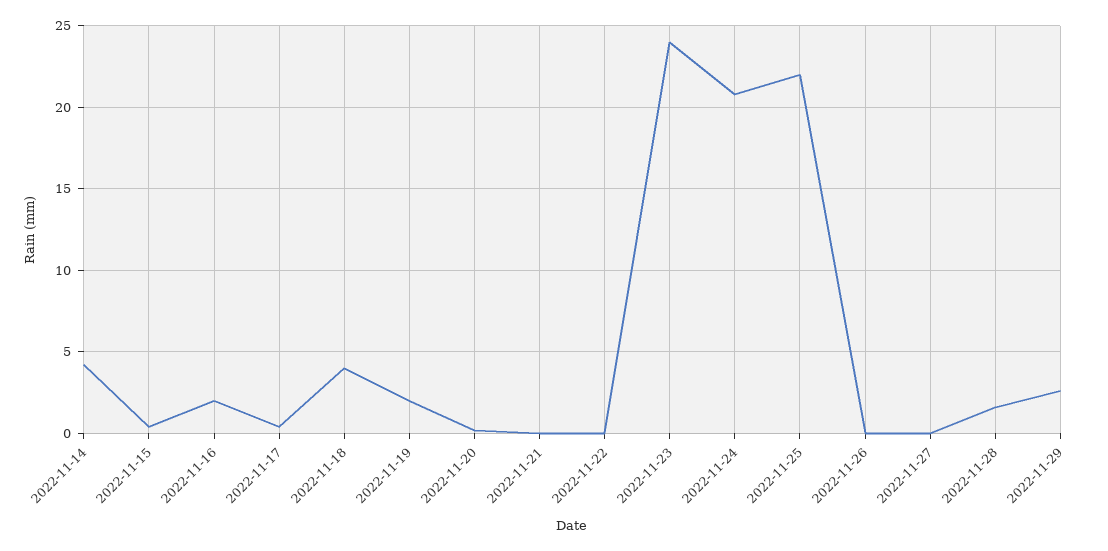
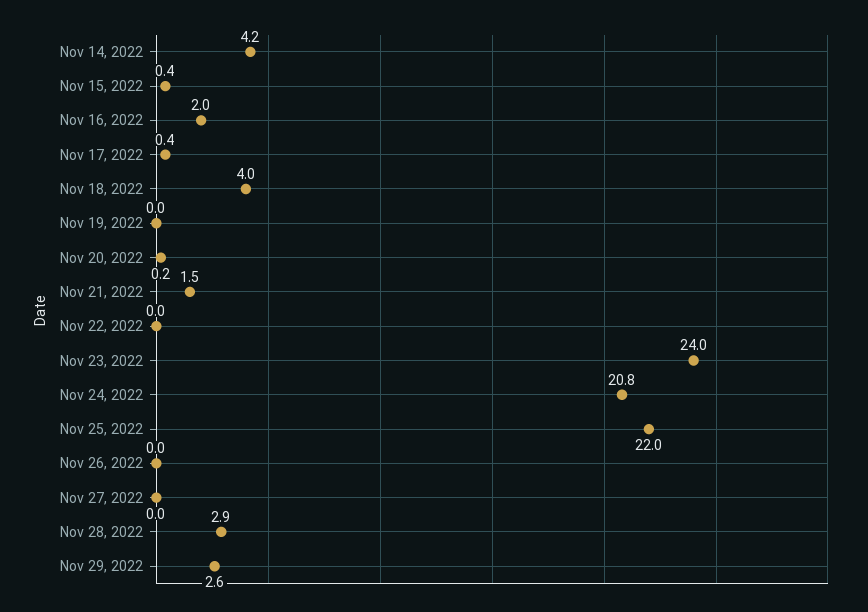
2022-11-19: 2 -> 0
2022-11-21: 0 -> 1.5
2022-11-28: 1.5 -> 2.9

